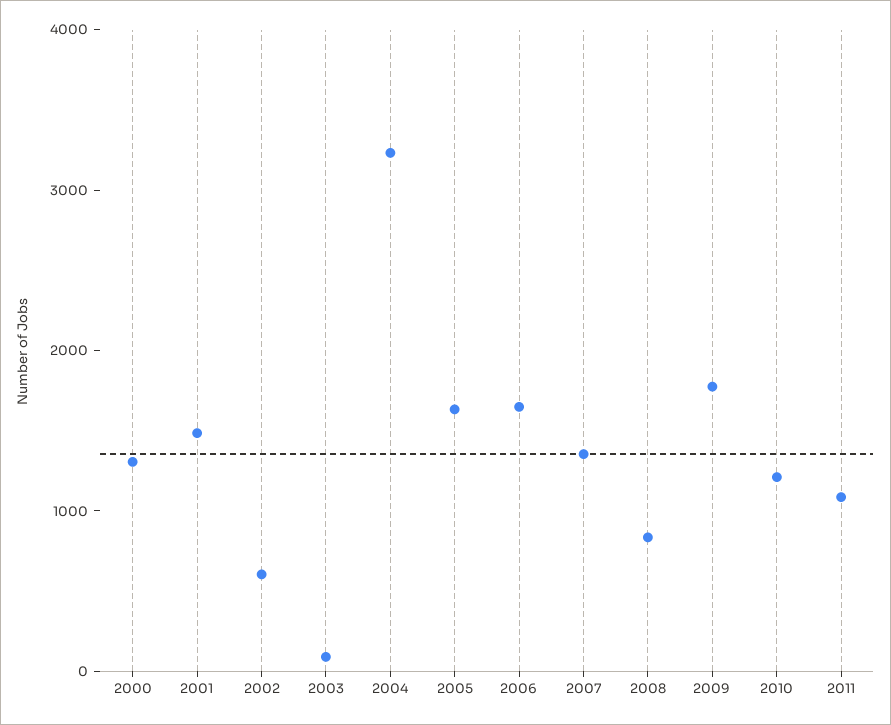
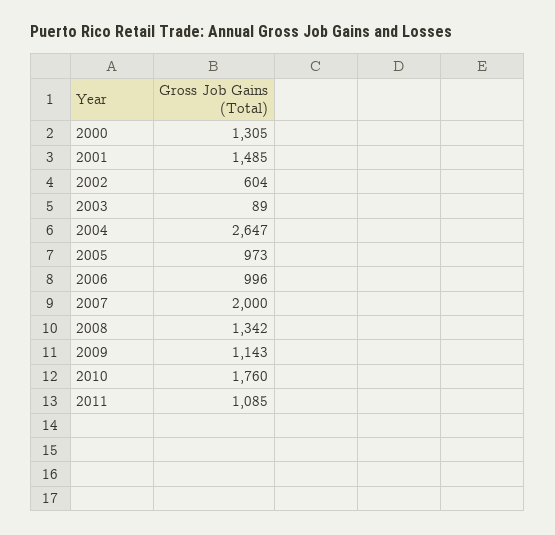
2004: 3200 -> 2647
2005: 1600 -> 973
2006: 1600 -> 996
2007: 1400 -> 2000
2008: 800 -> 1342
2009: 1800 -> 1143
2010: 1200 -> 1760

